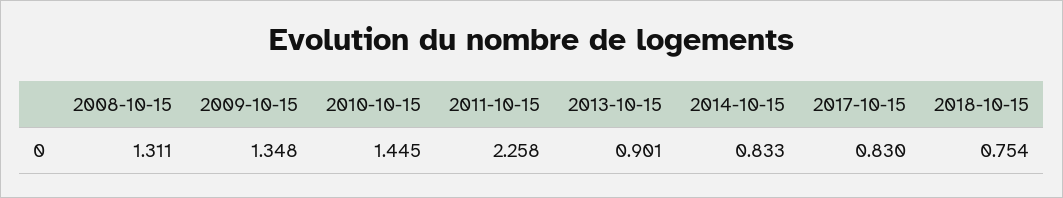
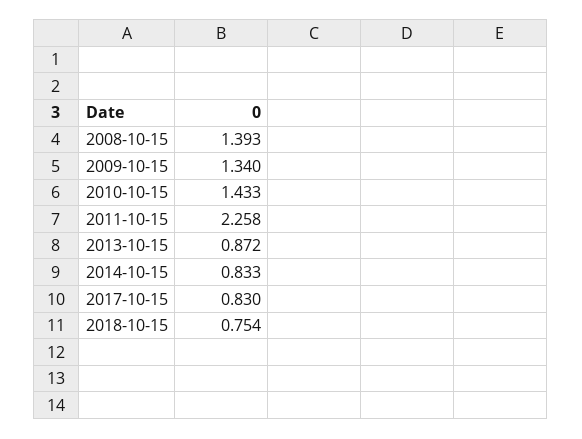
2008-10-15: 1.311 -> 1.393
2009-10-15: 1.348 -> 1.34
2010-10-15: 1.445 -> 1.433
2013-10-15: 0.901 -> 0.872

